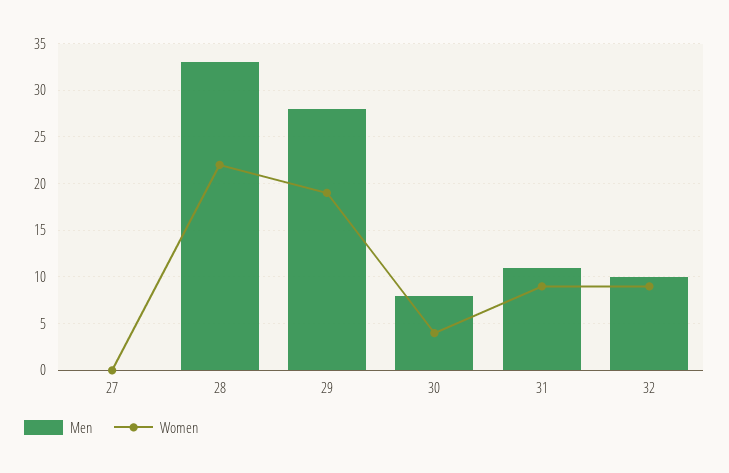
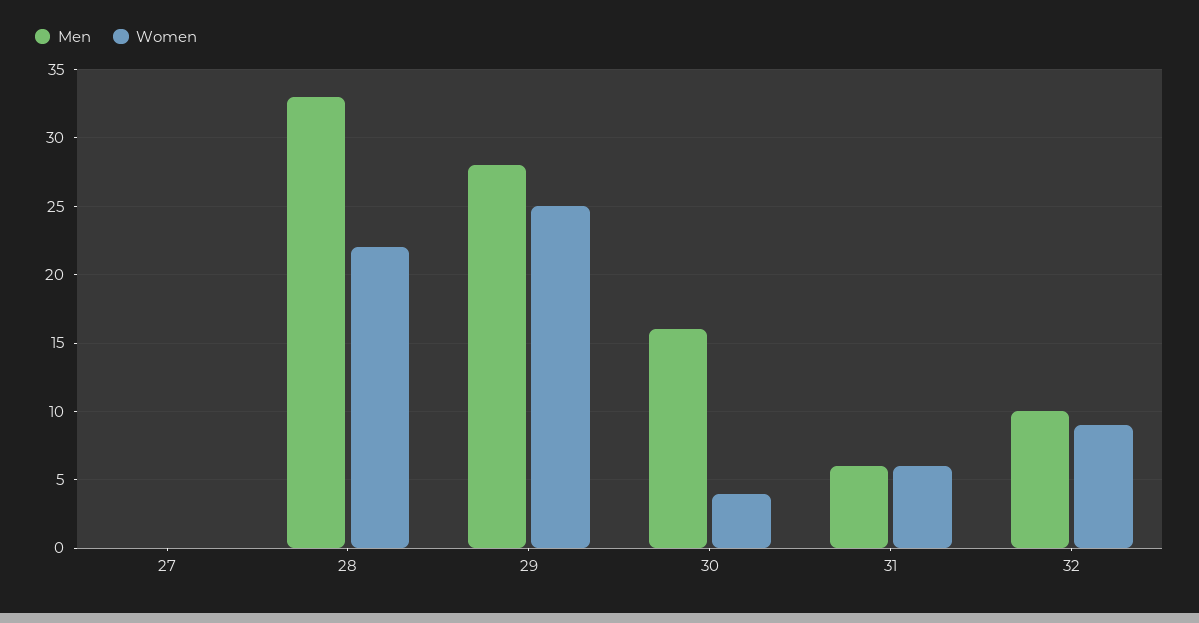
Women, 29: 19 -> 25
Men, 30: 8 -> 16
Men, 31: 11 -> 6
Women, 31: 9 -> 6

